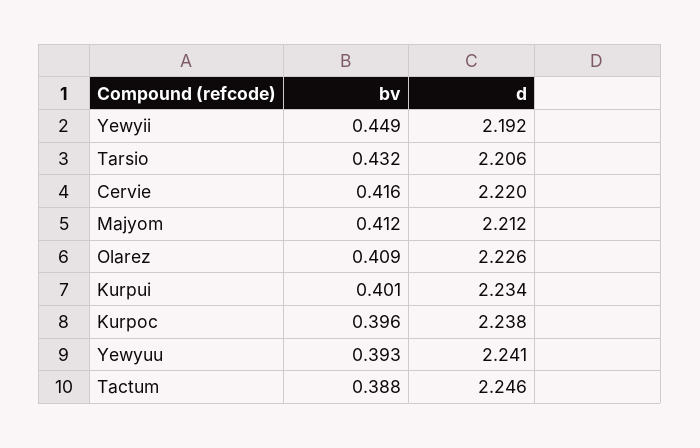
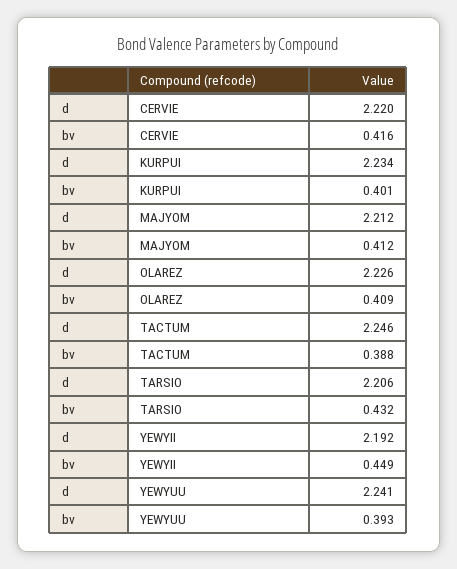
bv, Kurpoc: 0.396 -> none
d, Kurpoc: 2.238 -> none

